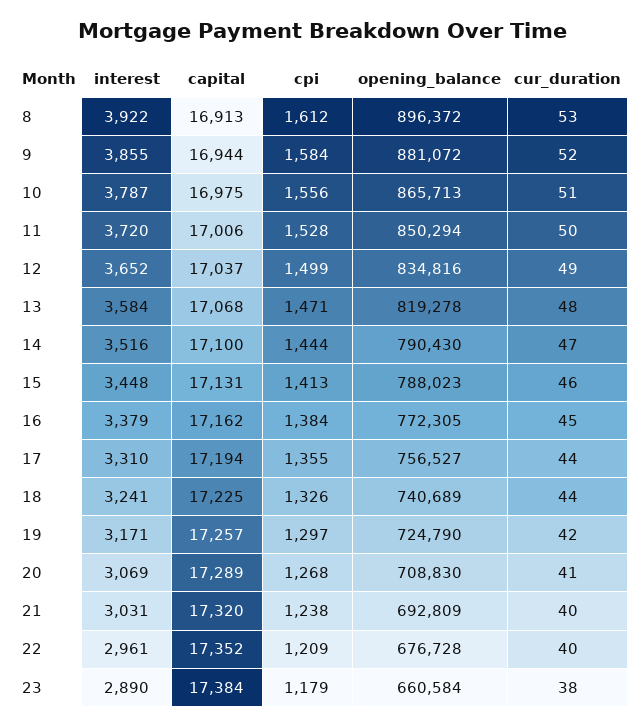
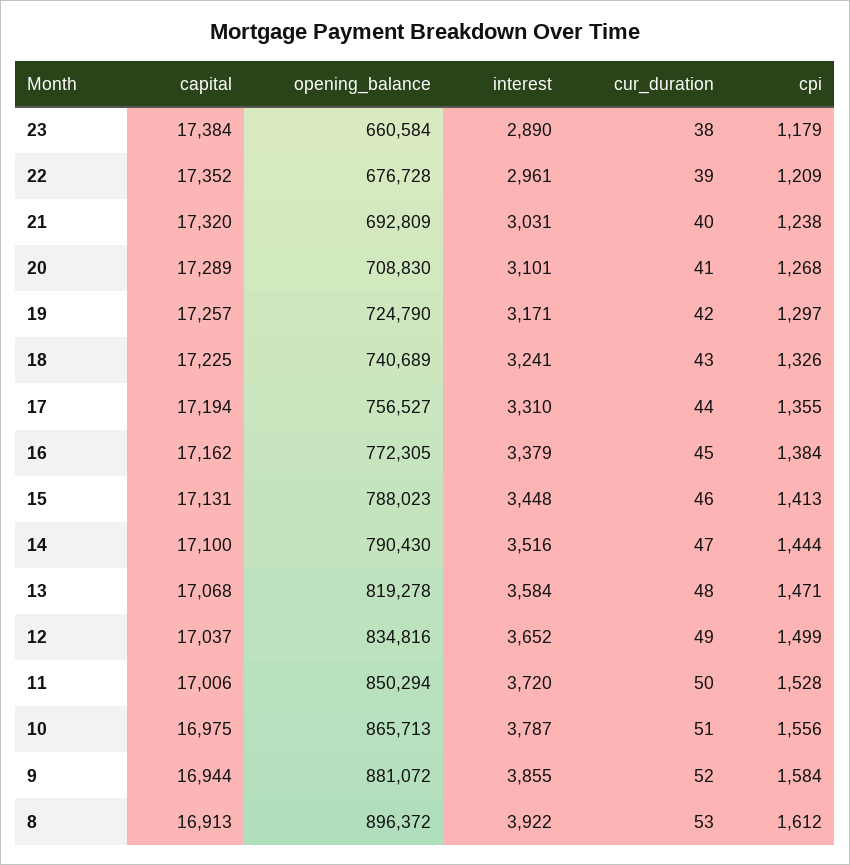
cur_duration, 18: 44 -> 43
interest, 20: 3069 -> 3101
cur_duration, 22: 40 -> 39

